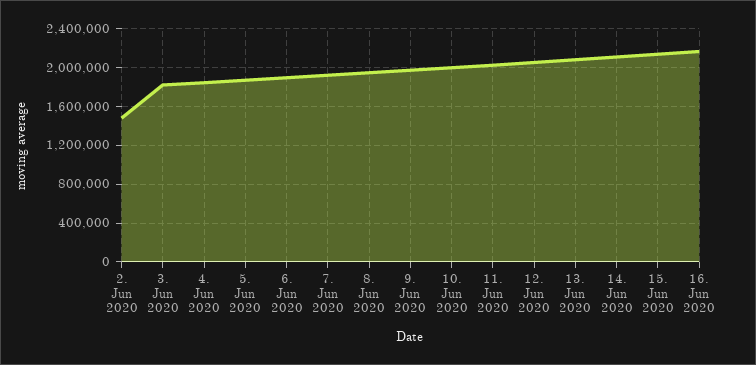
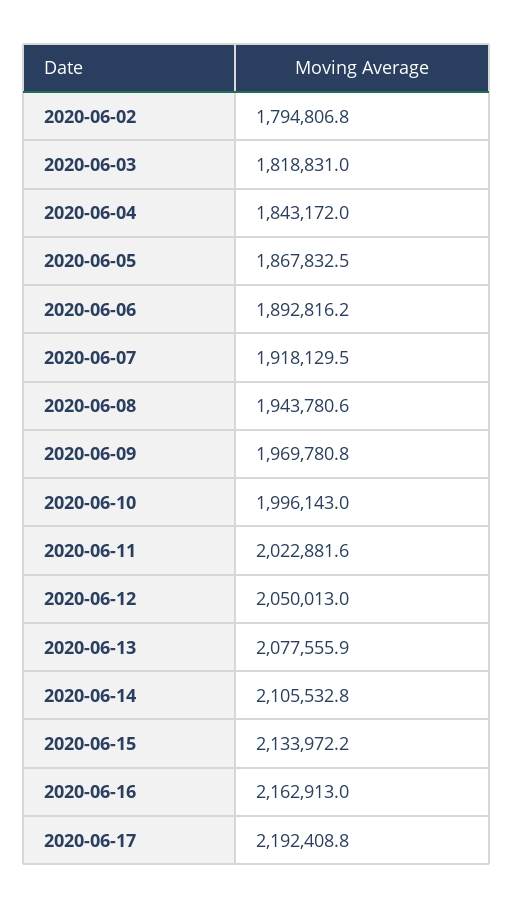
2. Jun 2020: 1500000 -> 1794806.8
2020-06-17: none -> 2192408.8

